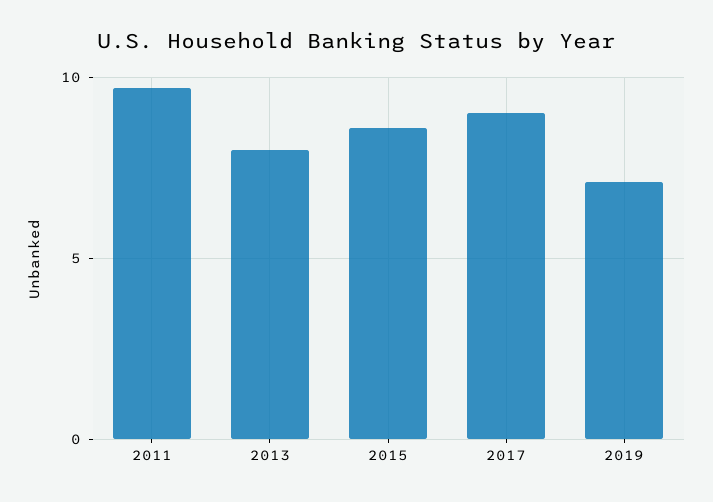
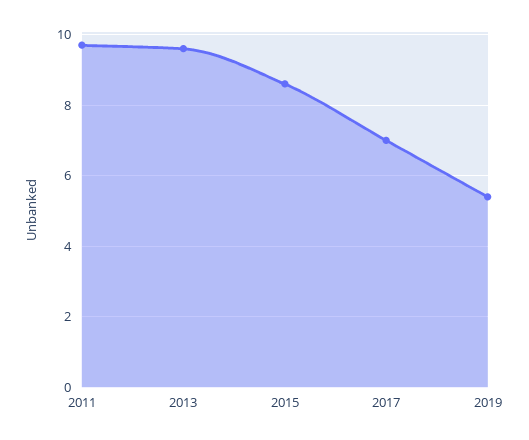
2013: 8 -> 9.5
2017: 9 -> 7
2019: 7 -> 5.5

